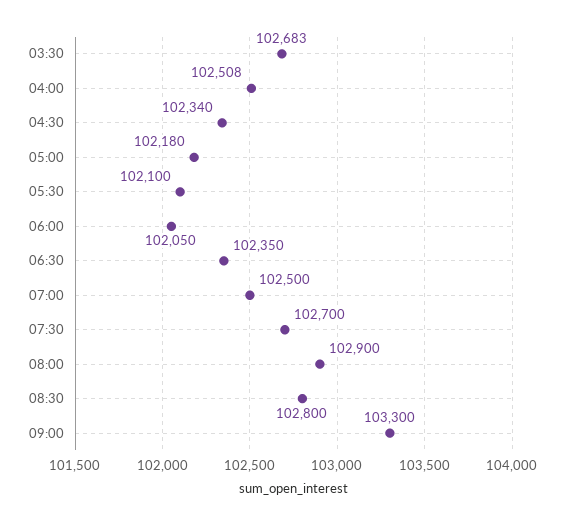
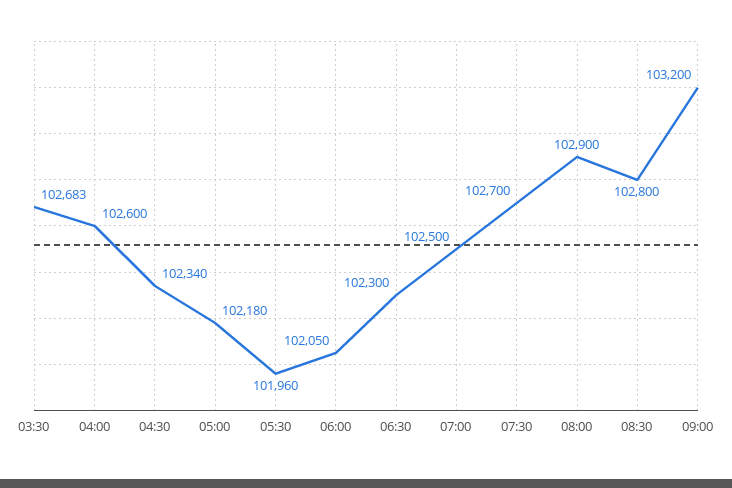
04:00: 102508 -> 102600
05:30: 102100 -> 101960
06:30: 102350 -> 102300
09:00: 103300 -> 103200

